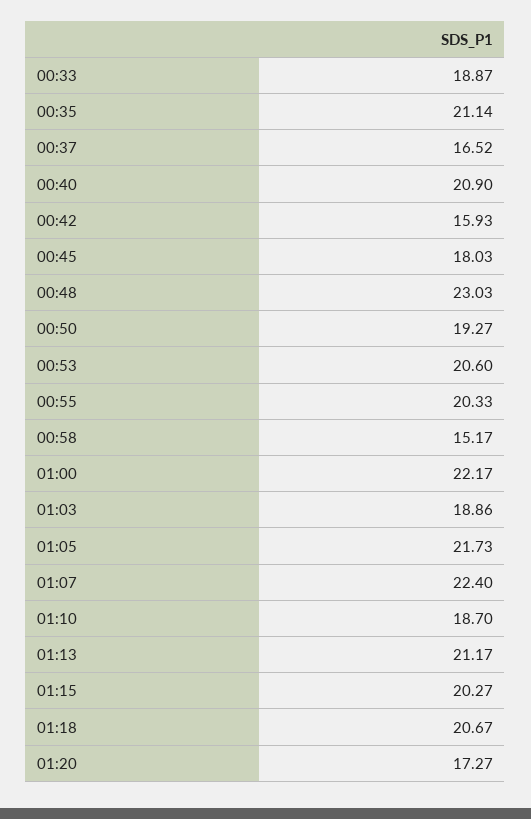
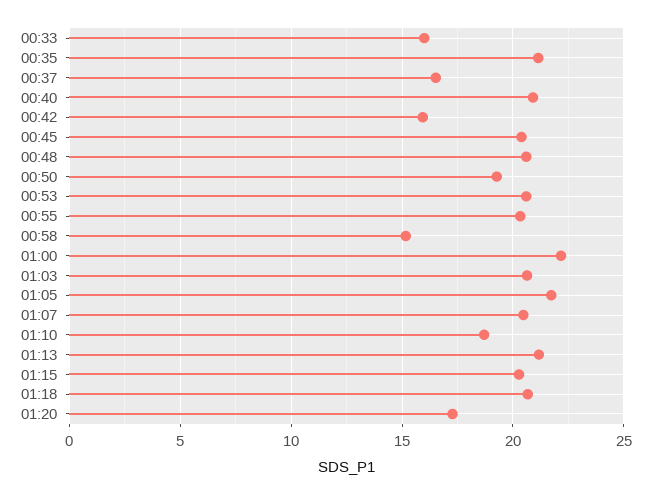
00:33: 18.87 -> 16
00:45: 18.03 -> 20.5
00:48: 23.03 -> 20.5
01:03: 18.86 -> 20.5
01:07: 22.4 -> 20.5

